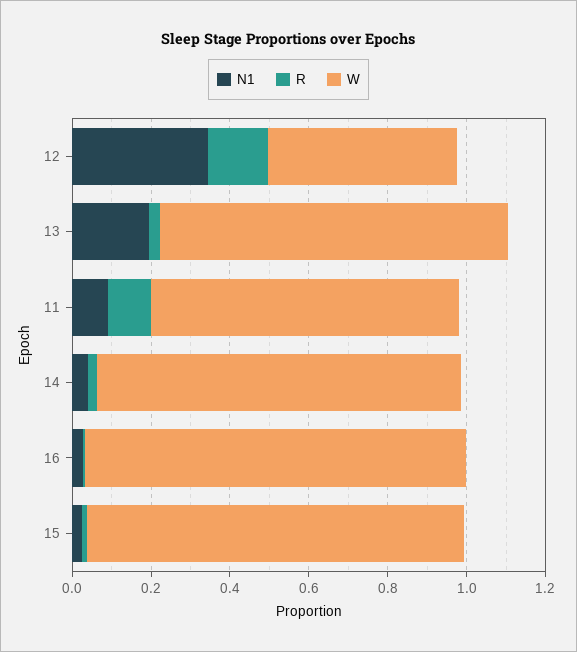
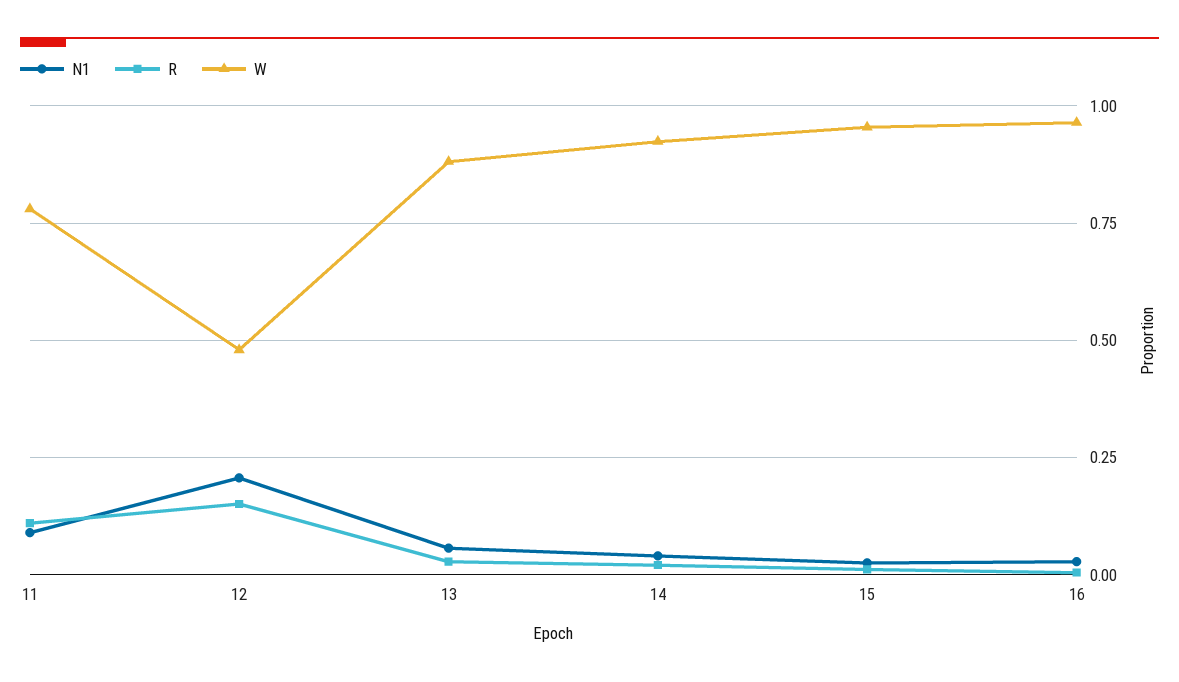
N1, 12: 0.35 -> 0.2
N1, 13: 0.2 -> 0.05

